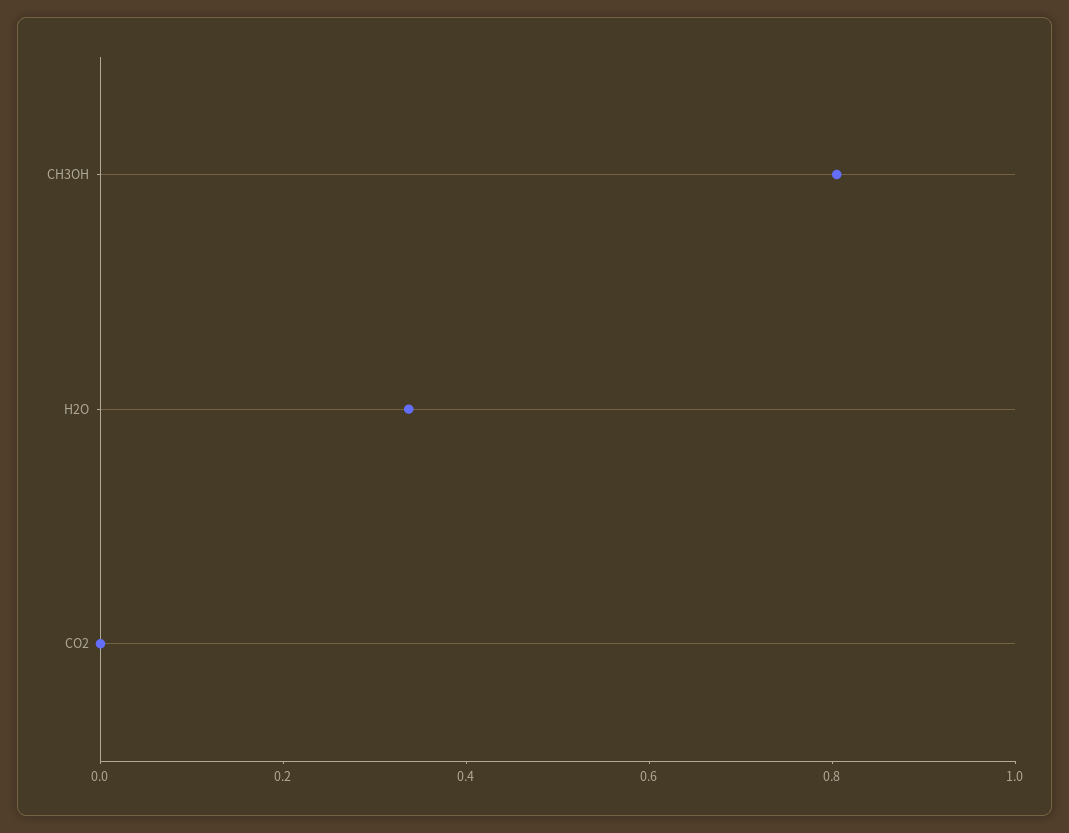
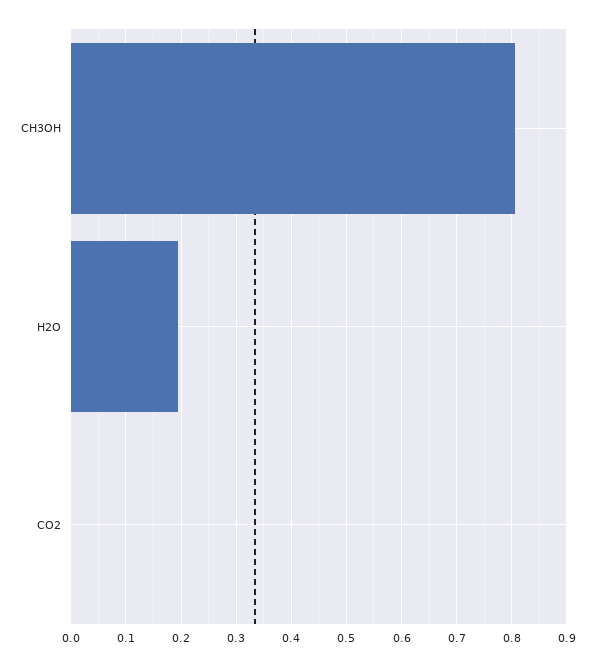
H2O: 0.35 -> 0.2

